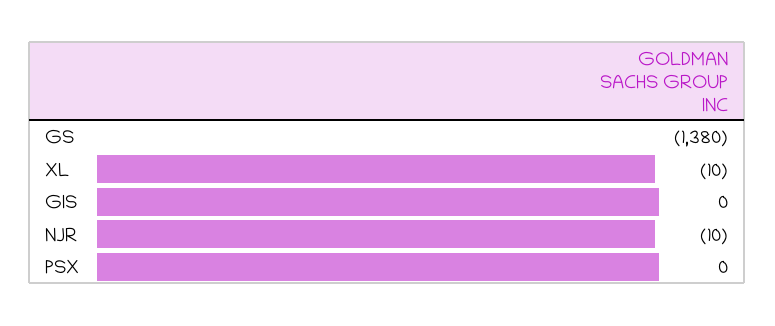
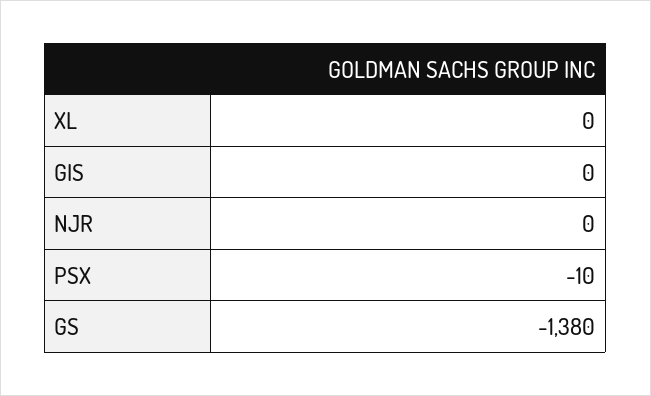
XL: -10 -> 0
NJR: -10 -> 0
PSX: 0 -> -10

